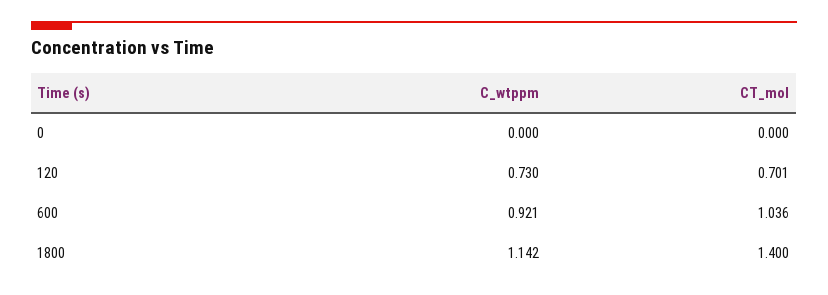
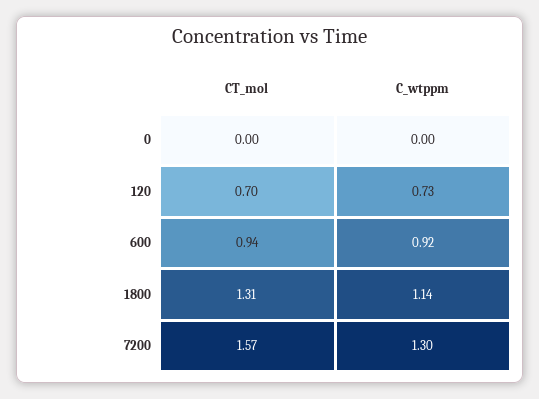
CT_mol, 600: 1.036 -> 0.94
CT_mol, 1800: 1.4 -> 1.31
CT_mol, 7200: none -> 1.57
C_wtppm, 7200: none -> 1.3

